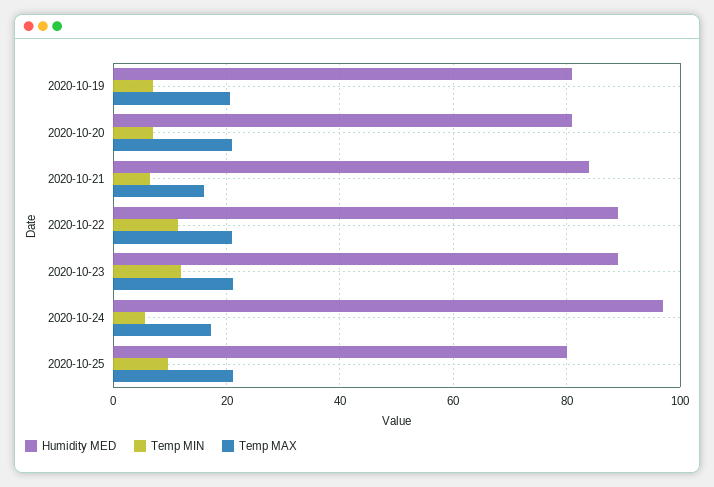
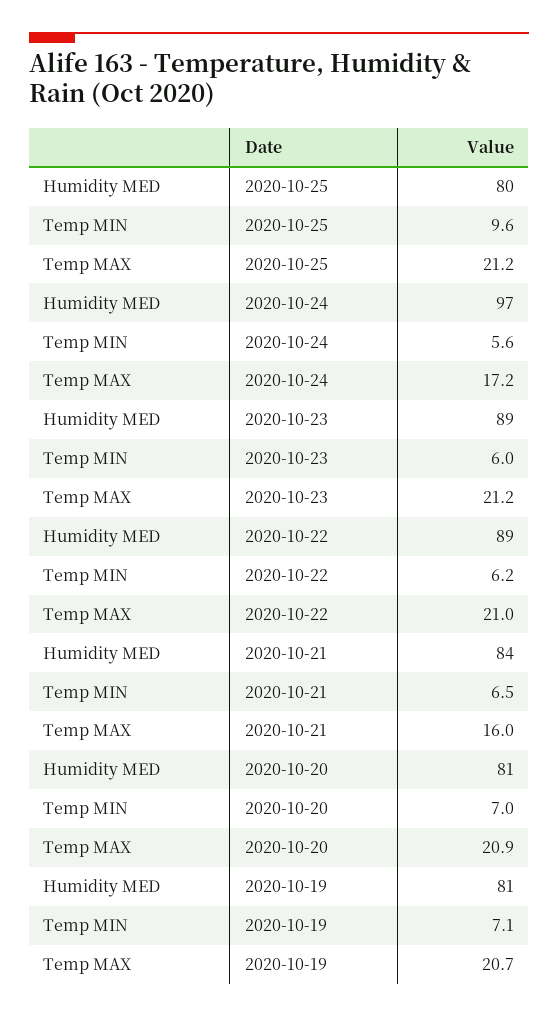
Temp MIN, 2020-10-22: 12 -> 6.2
Temp MIN, 2020-10-23: 12 -> 6

